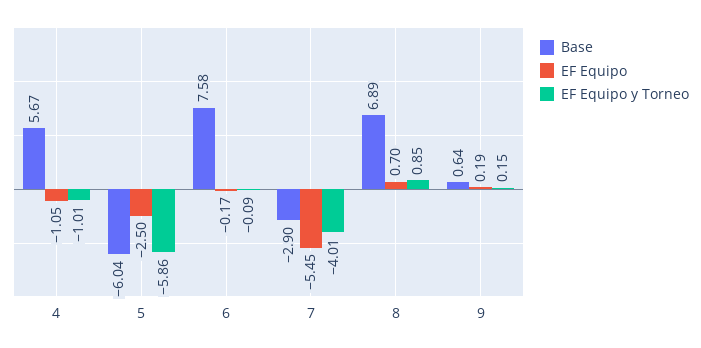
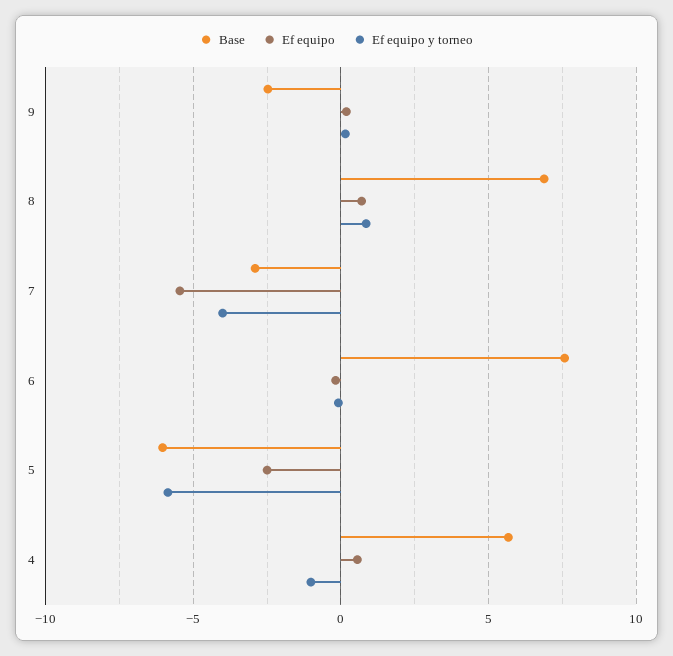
EF Equipo, 4: -1.05 -> 0.5
Base, 9: 0.64 -> -2.5

